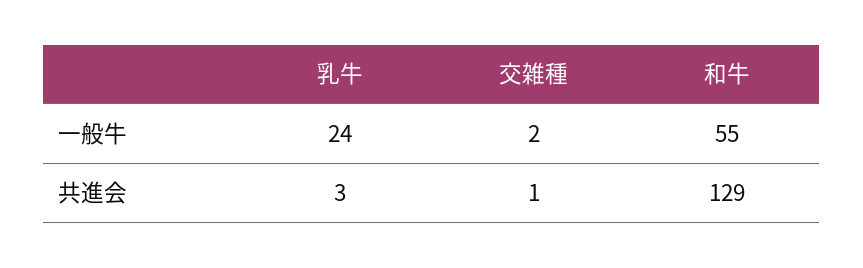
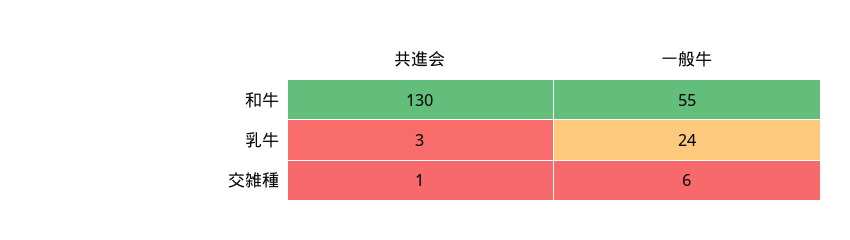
交雑種, 一般牛: 2 -> 6
和牛, 共進会: 129 -> 130

